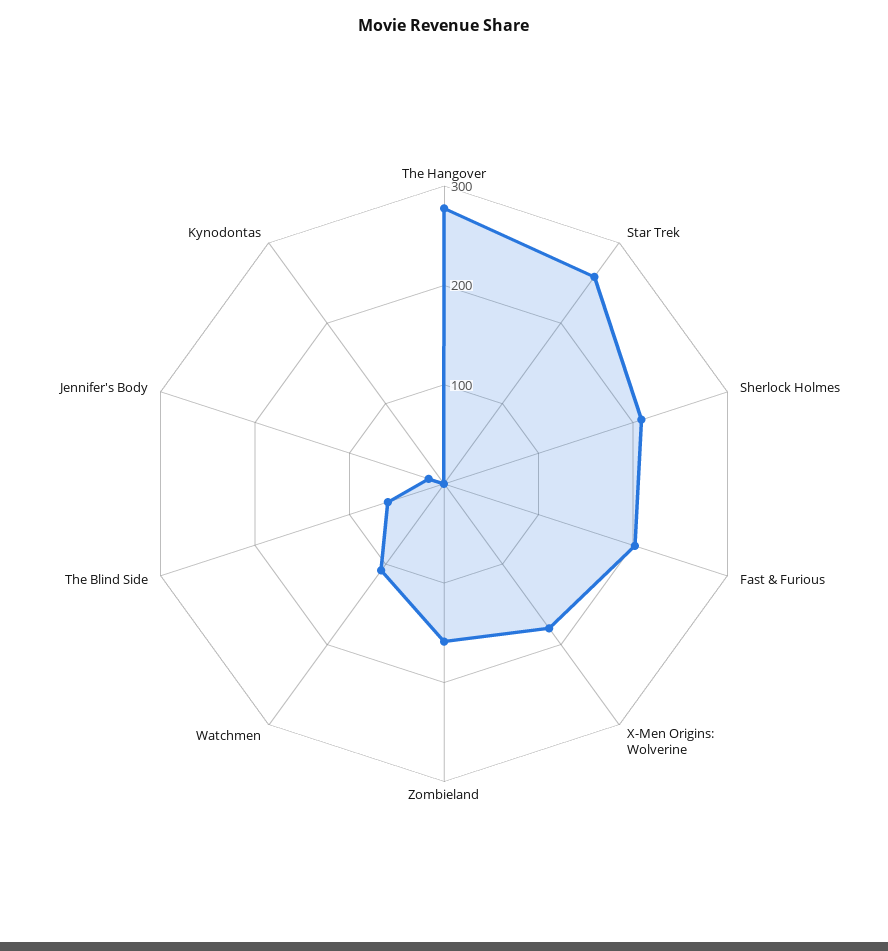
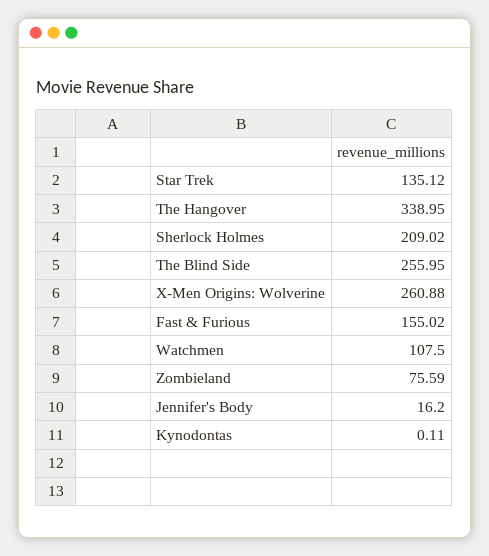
The Hangover: 280 -> 338.95
Star Trek: 260 -> 135.12
Fast & Furious: 200 -> 155.02
X-Men Origins: Wolverine: 180 -> 260.88
Zombieland: 160 -> 75.59
The Blind Side: 60 -> 255.95

